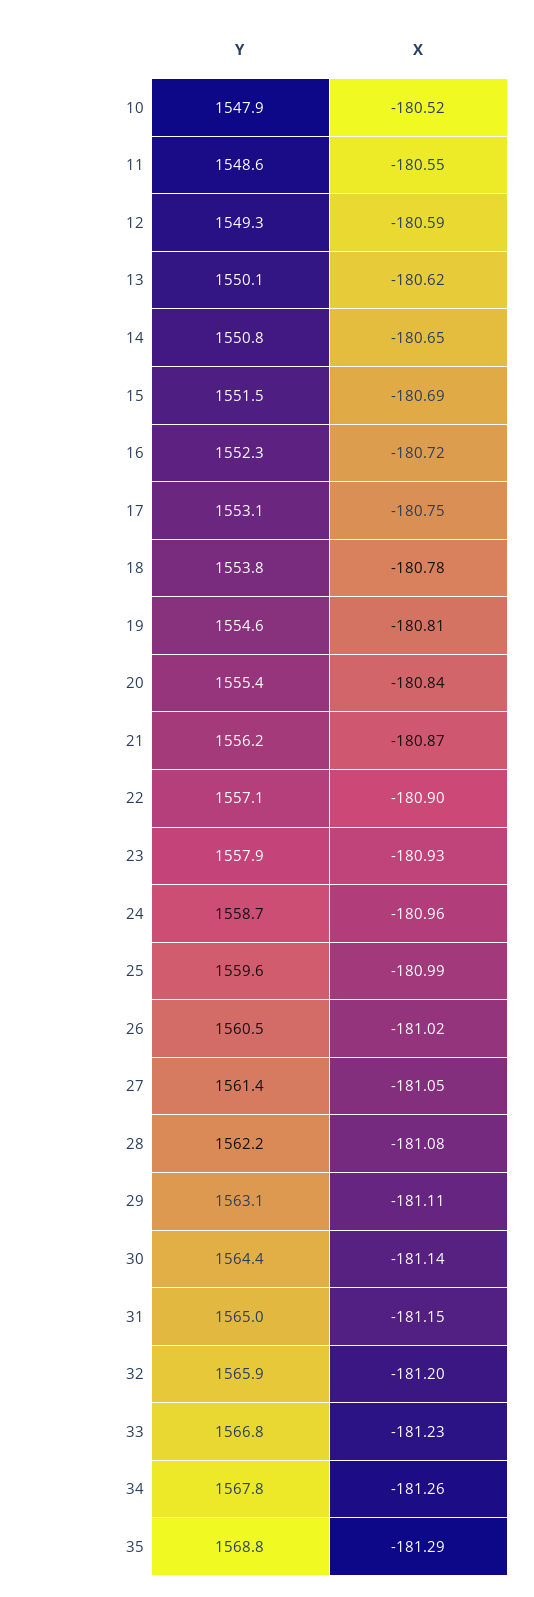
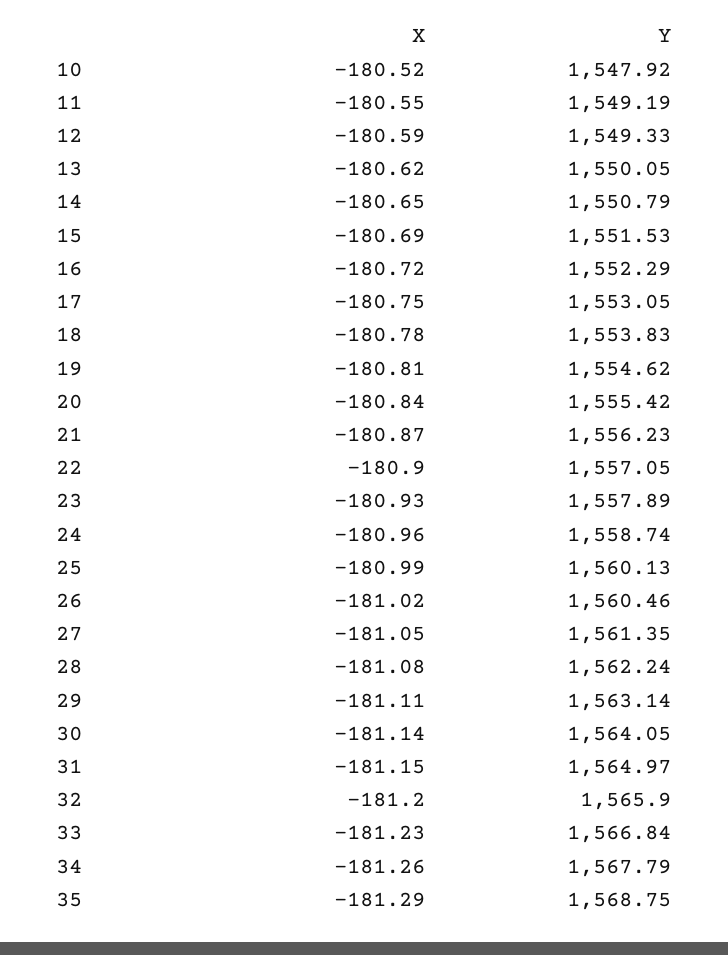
Y, 11: 1548.6 -> 1549.19
Y, 25: 1559.6 -> 1560.13
Y, 30: 1564.4 -> 1564.05

